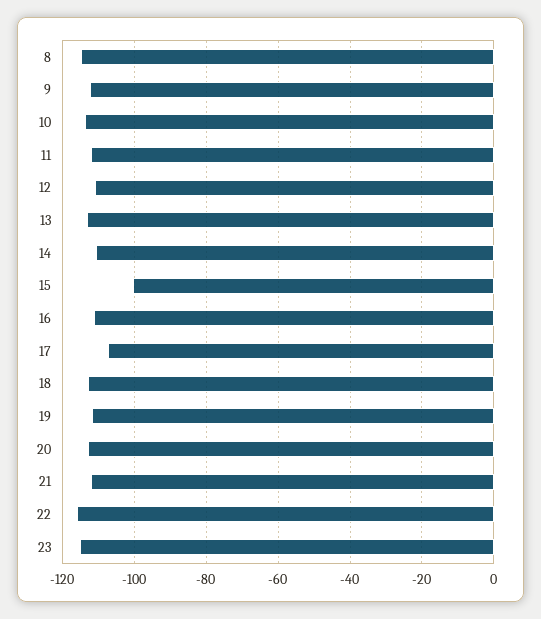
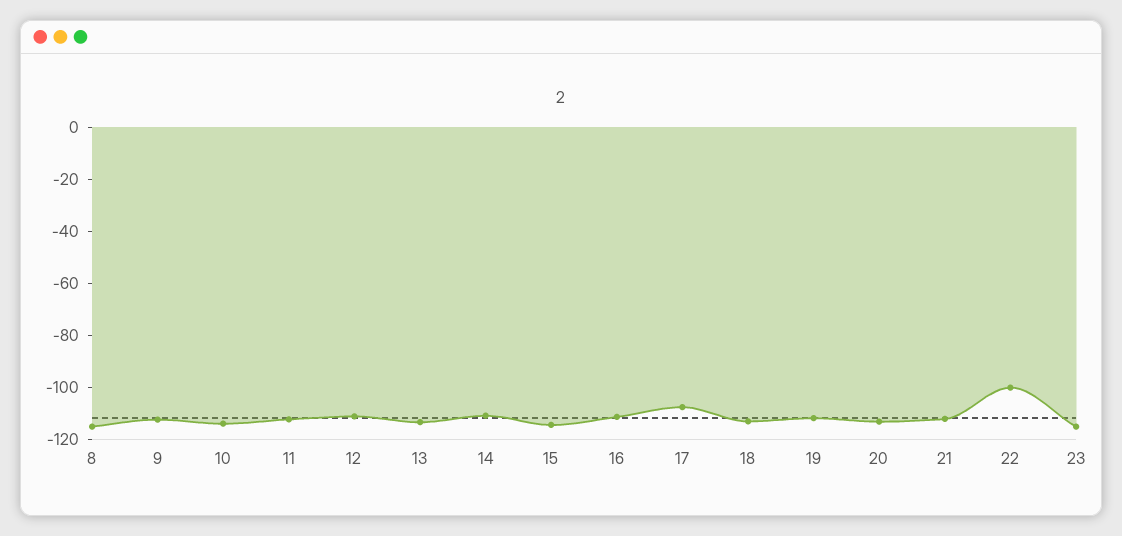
15: -100 -> -115
22: -116 -> -100

